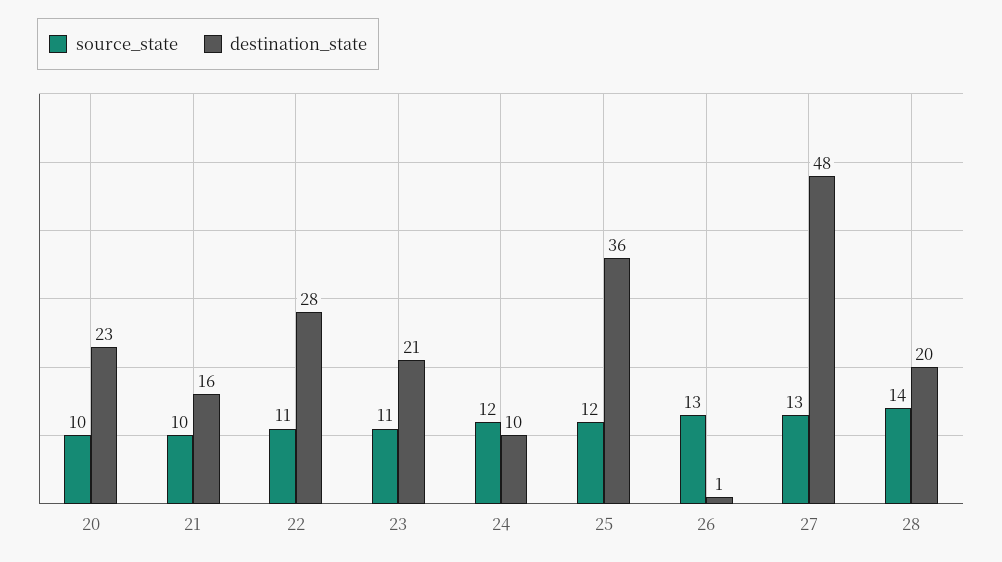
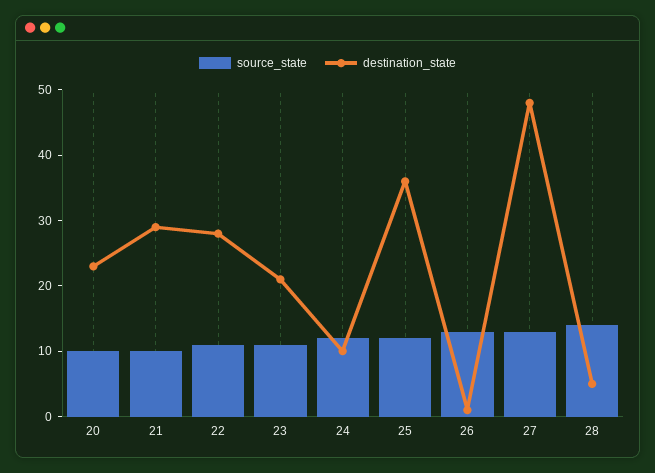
destination_state, 21: 16 -> 30
destination_state, 28: 20 -> 5

